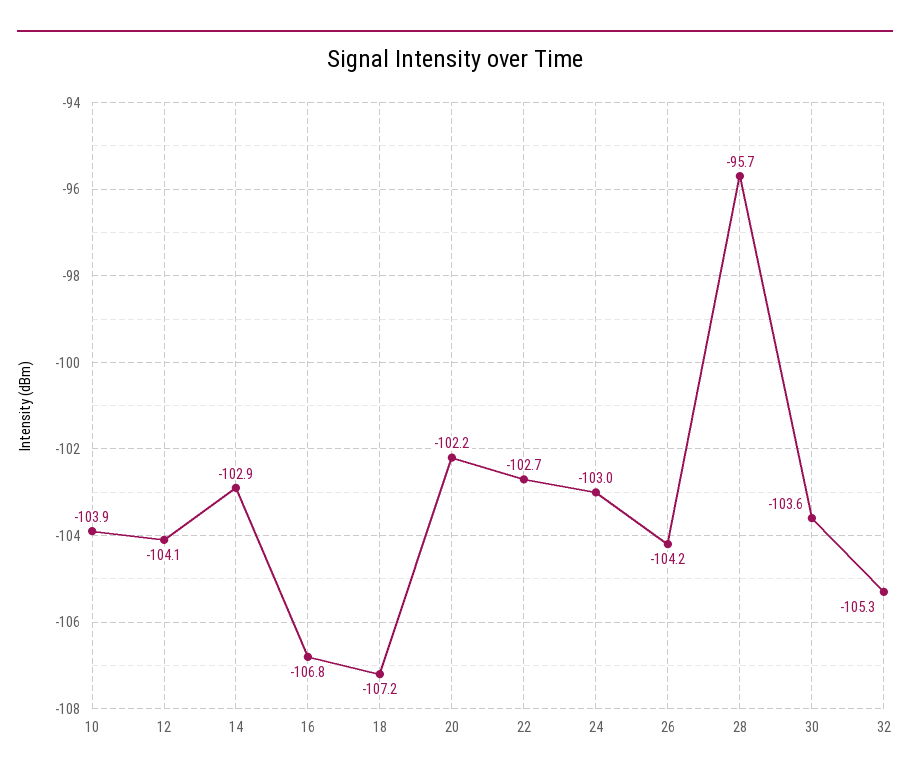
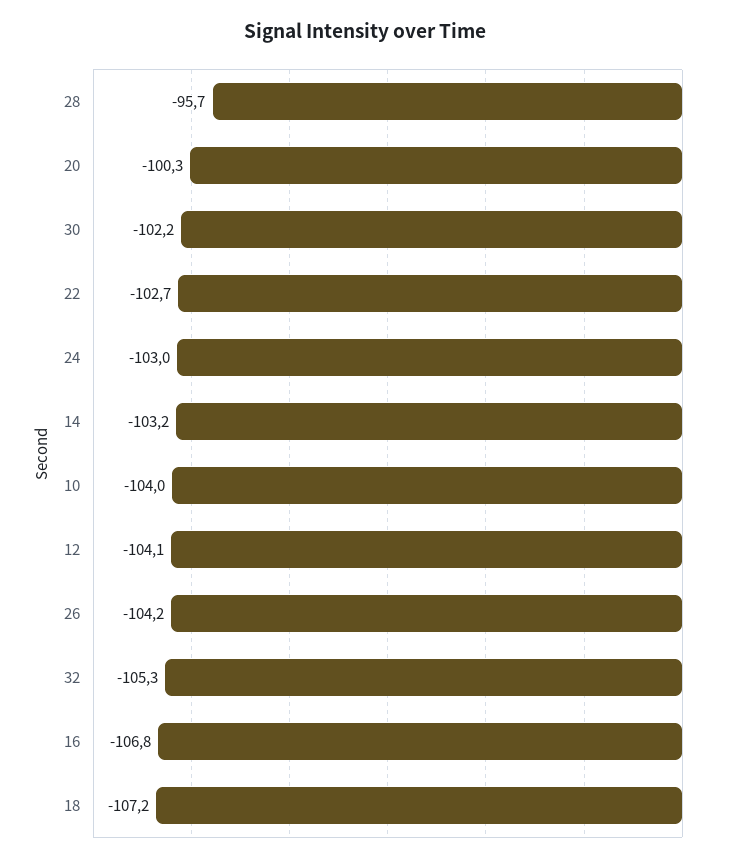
10: -103.9 -> -104
14: -102.9 -> -103.2
20: -102.2 -> -100.3
30: -103.6 -> -102.2

